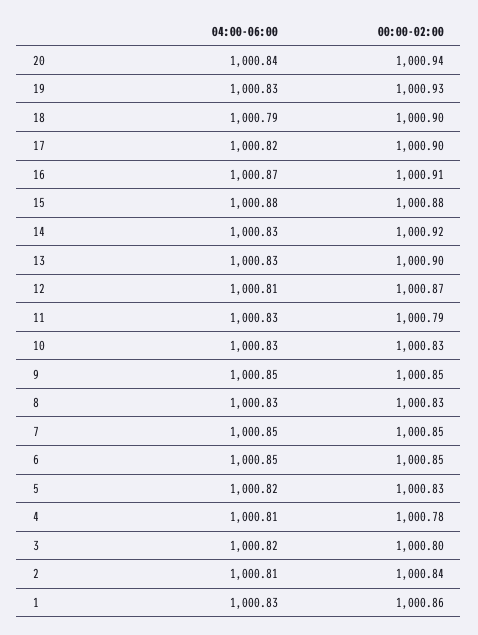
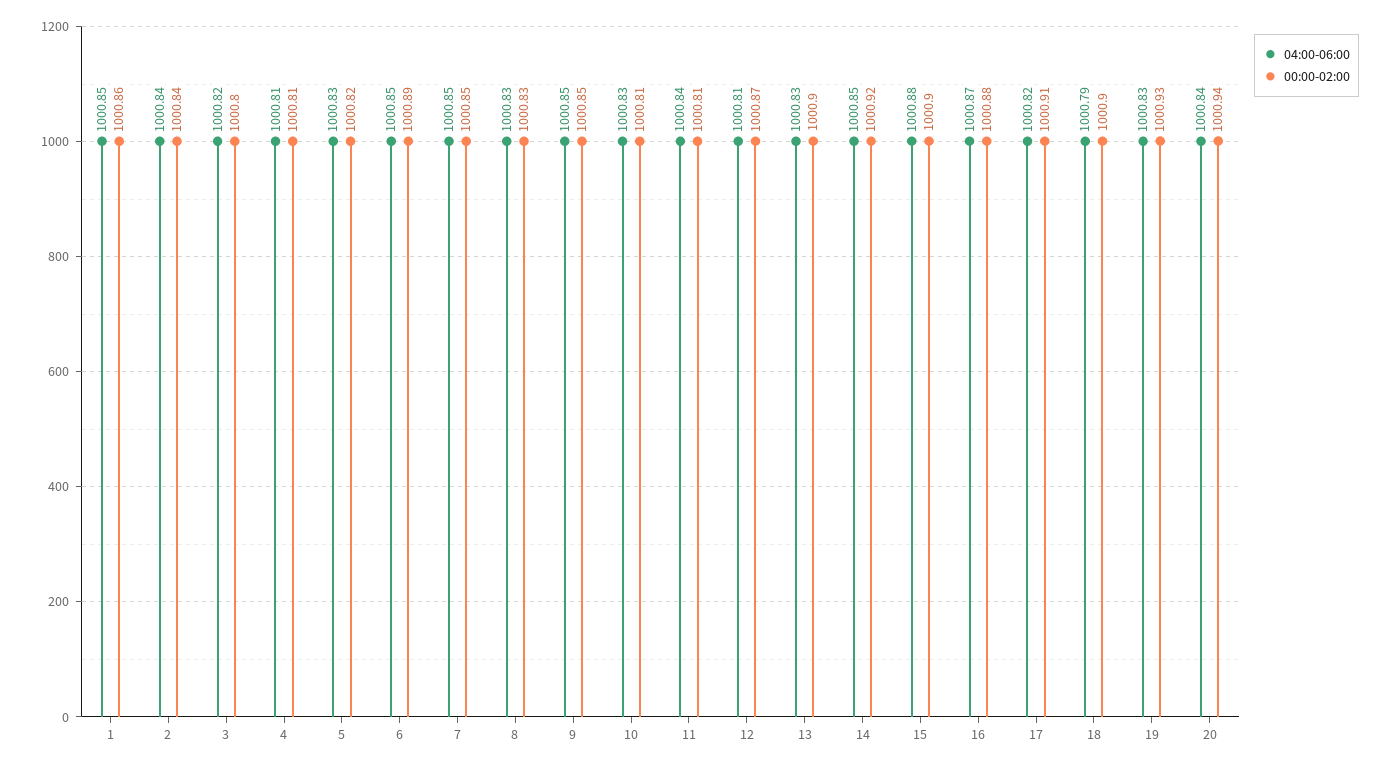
00:00-02:00, 17: 1000.9 -> 1000.91
00:00-02:00, 16: 1000.91 -> 1000.88
00:00-02:00, 15: 1000.88 -> 1000.9
04:00-06:00, 14: 1000.83 -> 1000.85
04:00-06:00, 11: 1000.83 -> 1000.84
00:00-02:00, 11: 1000.79 -> 1000.81
00:00-02:00, 10: 1000.83 -> 1000.81
00:00-02:00, 6: 1000.85 -> 1000.89
04:00-06:00, 5: 1000.82 -> 1000.83
00:00-02:00, 5: 1000.83 -> 1000.82
00:00-02:00, 4: 1000.78 -> 1000.81
04:00-06:00, 2: 1000.81 -> 1000.84
04:00-06:00, 1: 1000.83 -> 1000.85

